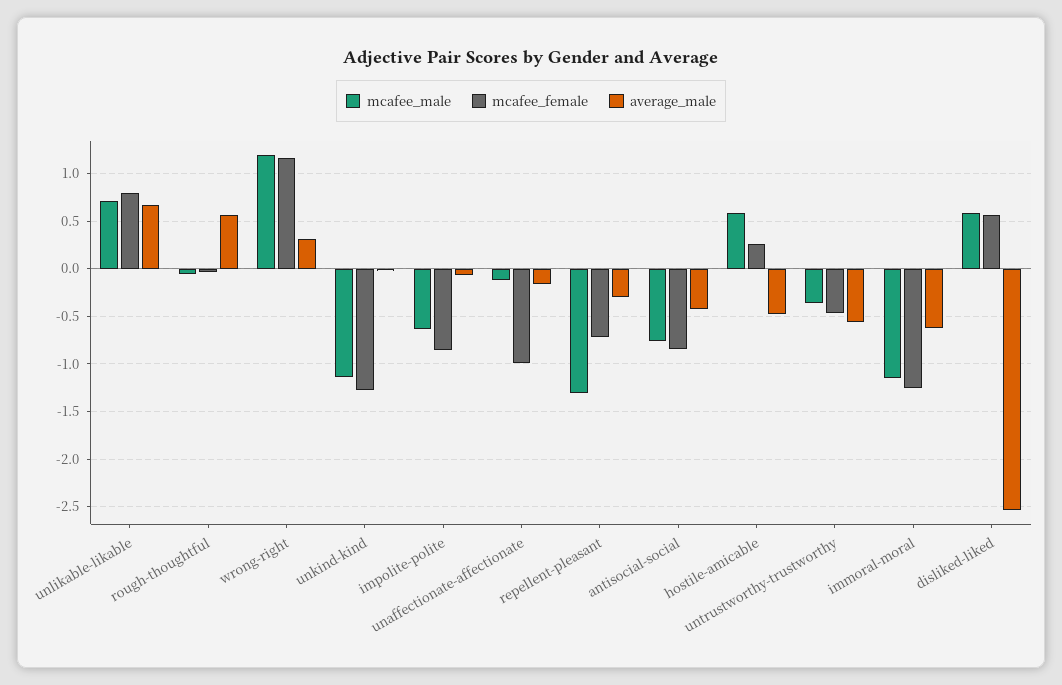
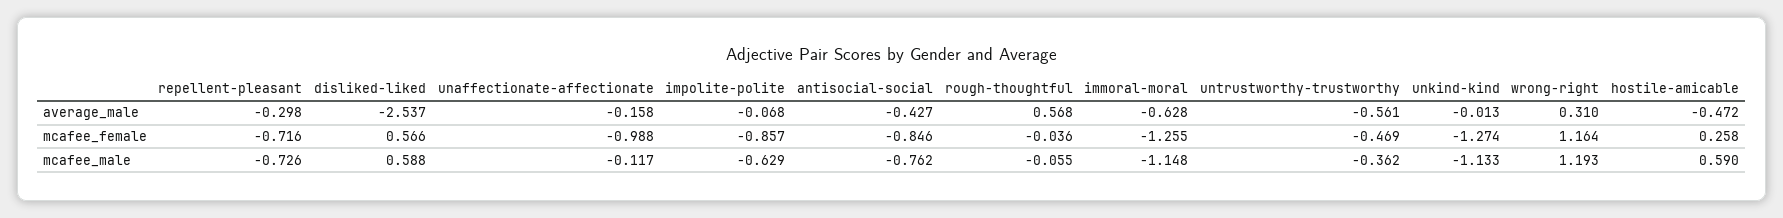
mcafee_male, unlikable-likable: 0.7 -> none
mcafee_female, unlikable-likable: 0.8 -> none
average_male, unlikable-likable: 0.7 -> none
mcafee_male, repellent-pleasant: -1.3 -> -0.726

